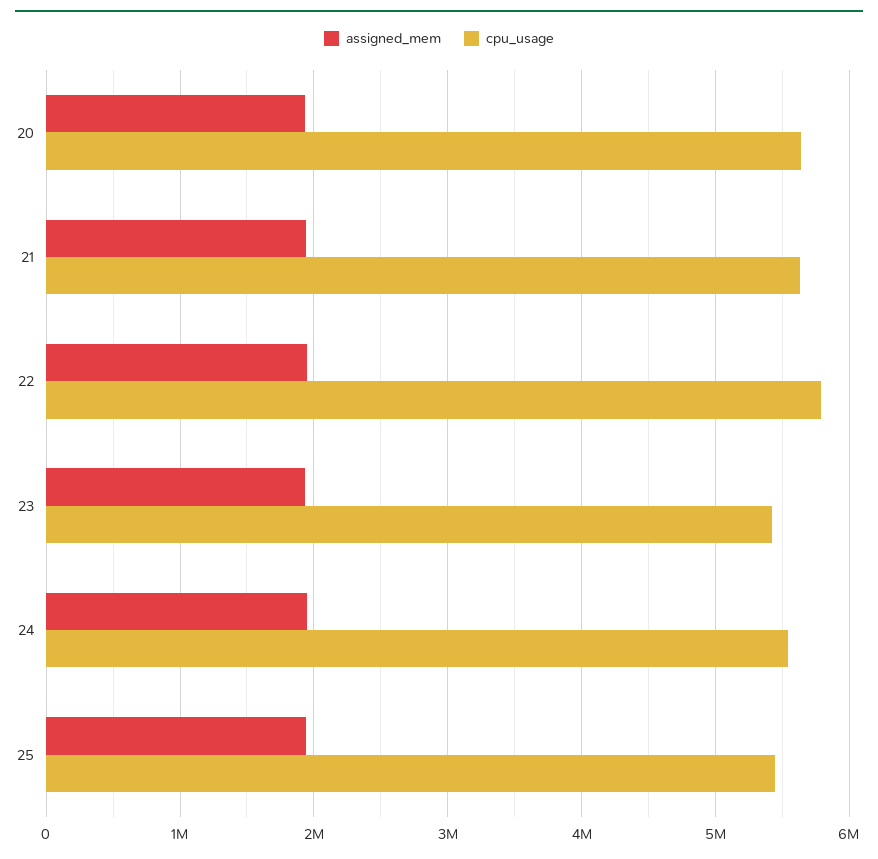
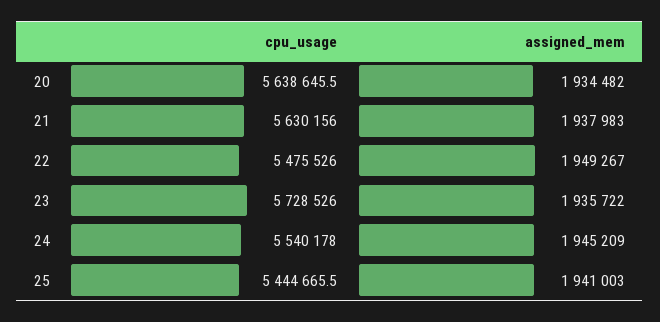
cpu_usage, 22: 5800000 -> 5475526
cpu_usage, 23: 5400000 -> 5728526

